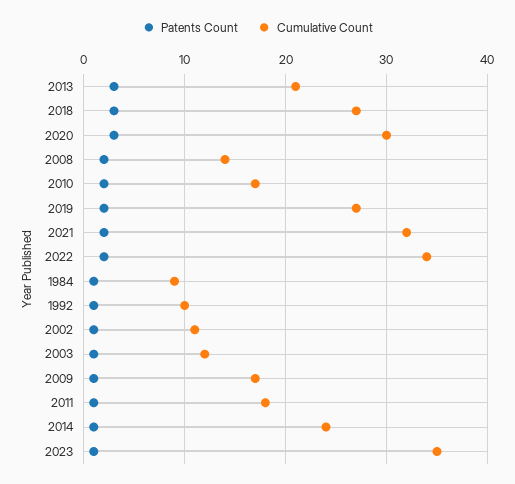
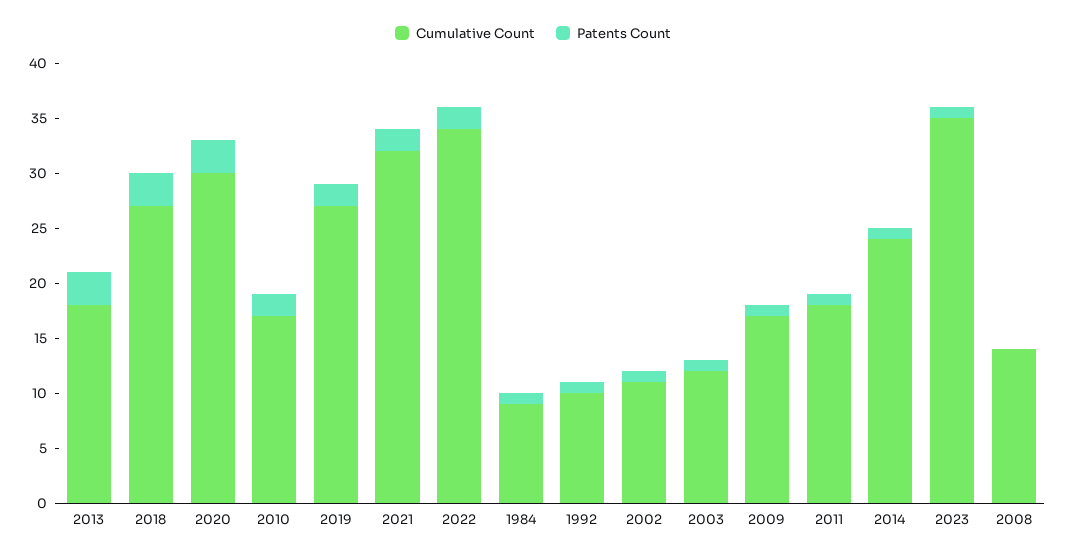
Cumulative Count, 2013: 21 -> 18
Patents Count, 2008: 2 -> 0

